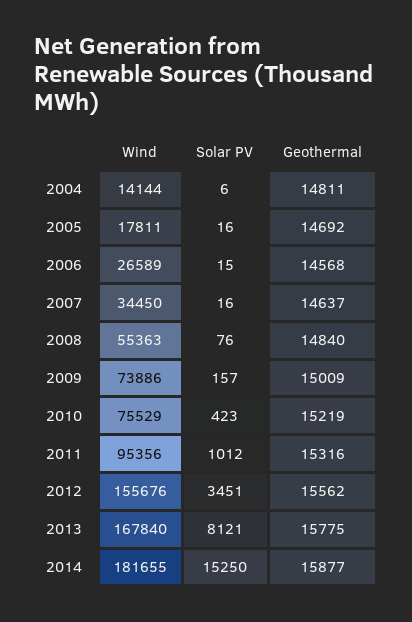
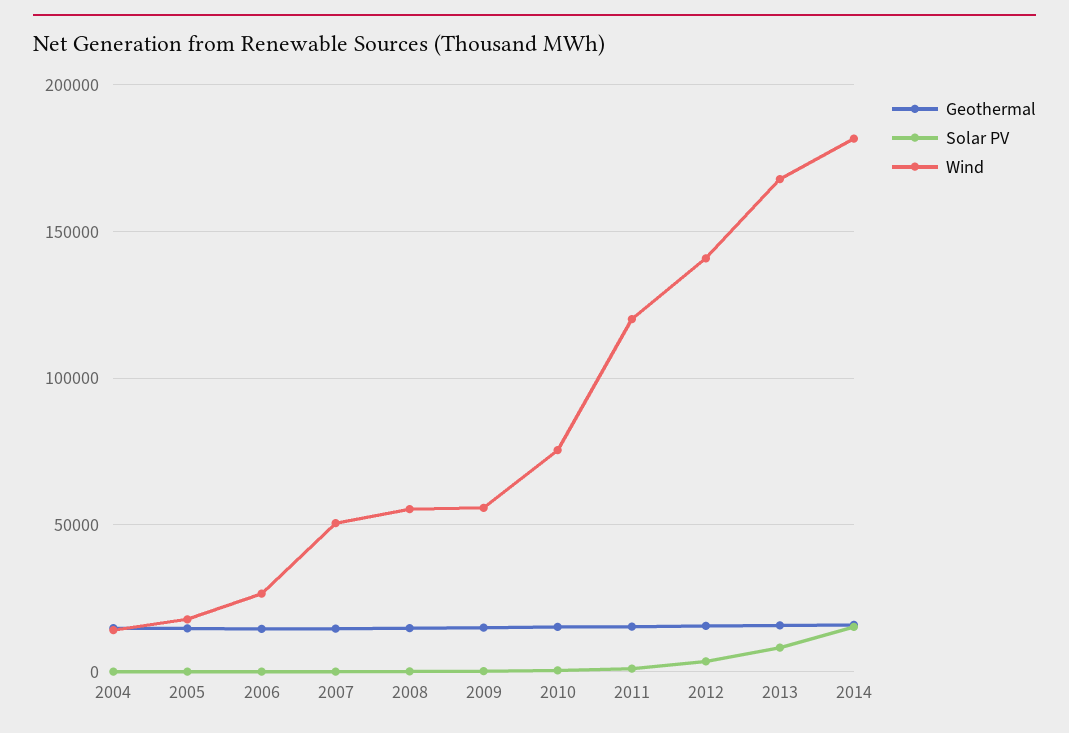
Wind, 2007: 34450 -> 50000
Wind, 2009: 73886 -> 55000
Wind, 2011: 95356 -> 120000
Wind, 2012: 155676 -> 140000

